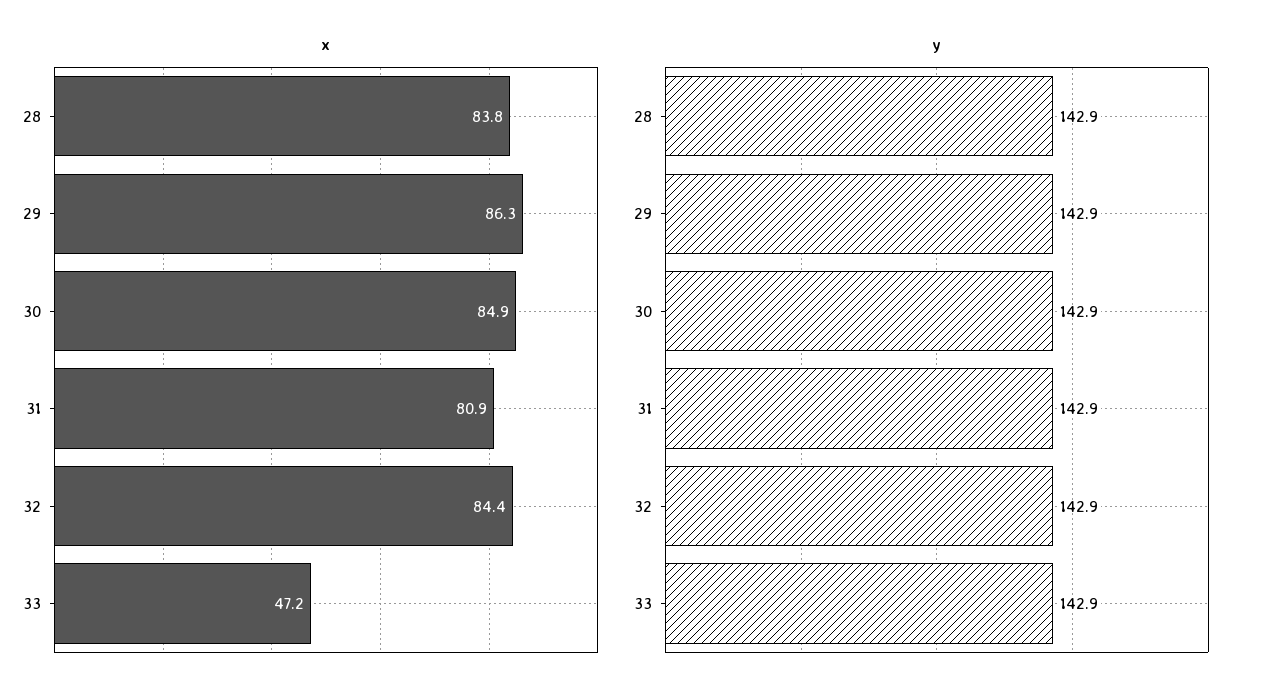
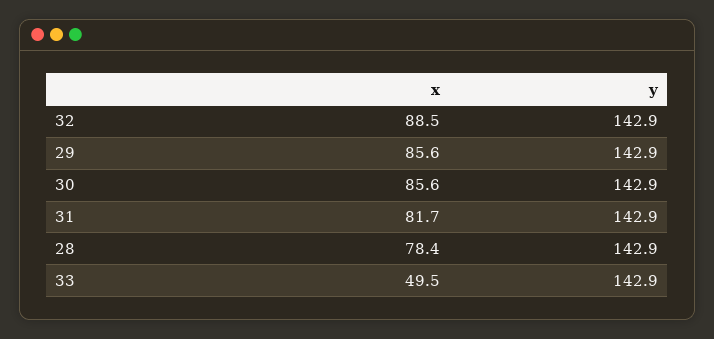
x, 28: 83.8 -> 78.4
x, 29: 86.3 -> 85.6
x, 30: 84.9 -> 85.6
x, 31: 80.9 -> 81.7
x, 32: 84.4 -> 88.5
x, 33: 47.2 -> 49.5

